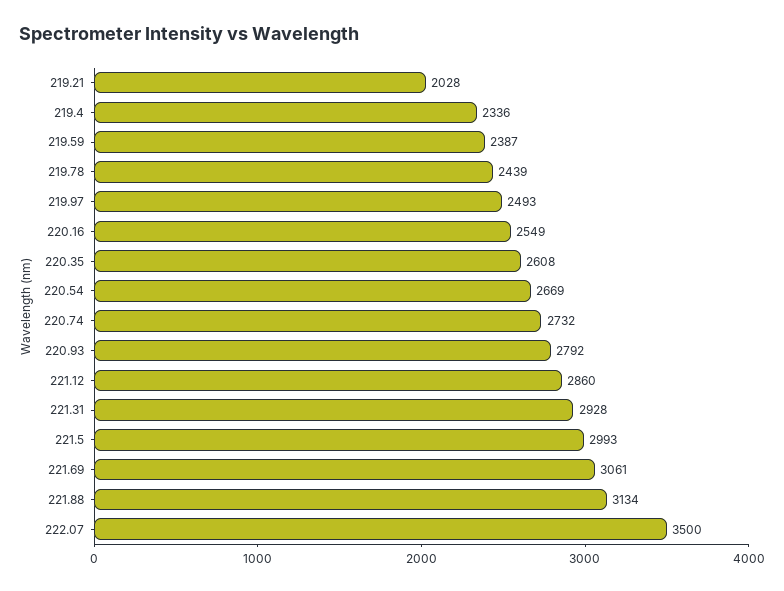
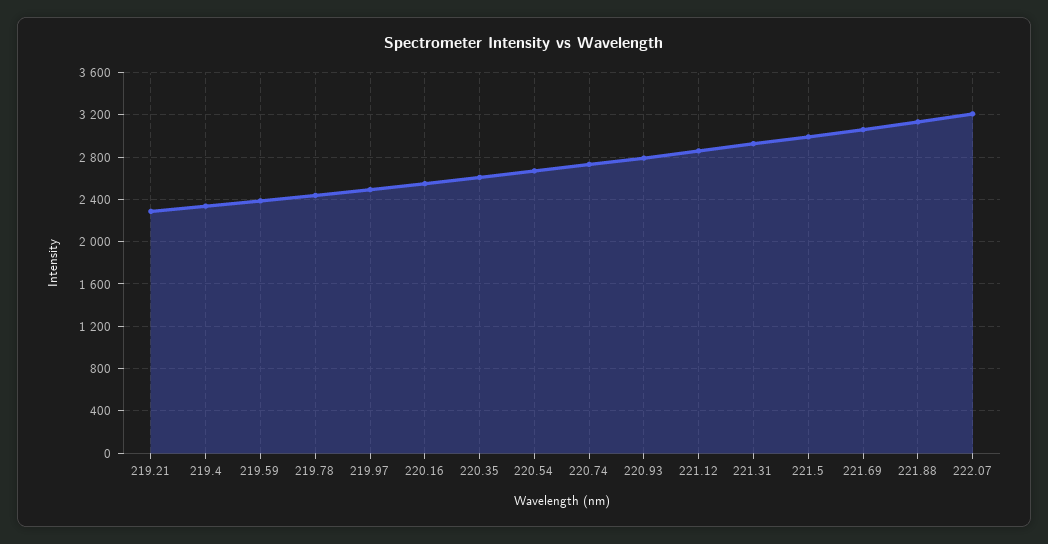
219.21: 2028 -> 2300
222.07: 3500 -> 3200

